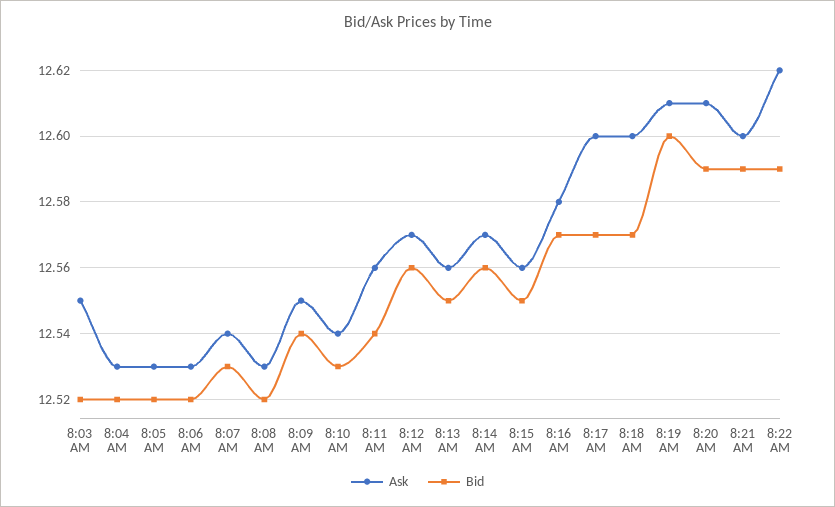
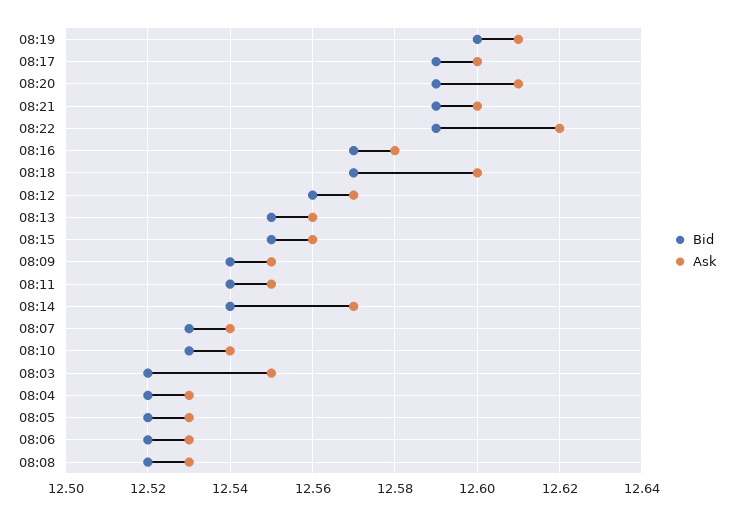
Ask, 8:11 AM: 12.56 -> 12.55
Bid, 8:14 AM: 12.56 -> 12.54
Bid, 8:17 AM: 12.57 -> 12.59

